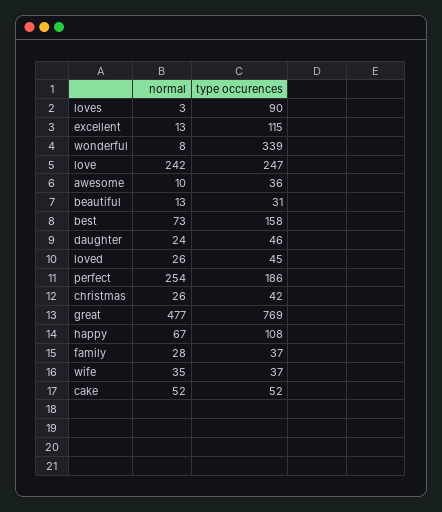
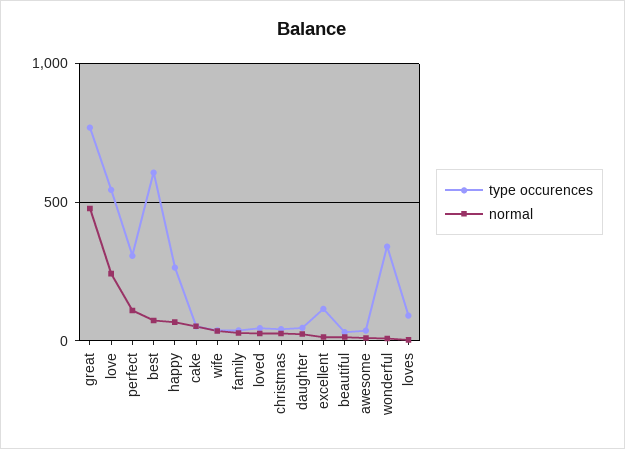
type occurences, love: 247 -> 550
type occurences, best: 158 -> 600
normal, perfect: 254 -> 100
type occurences, perfect: 186 -> 300
type occurences, happy: 108 -> 250

